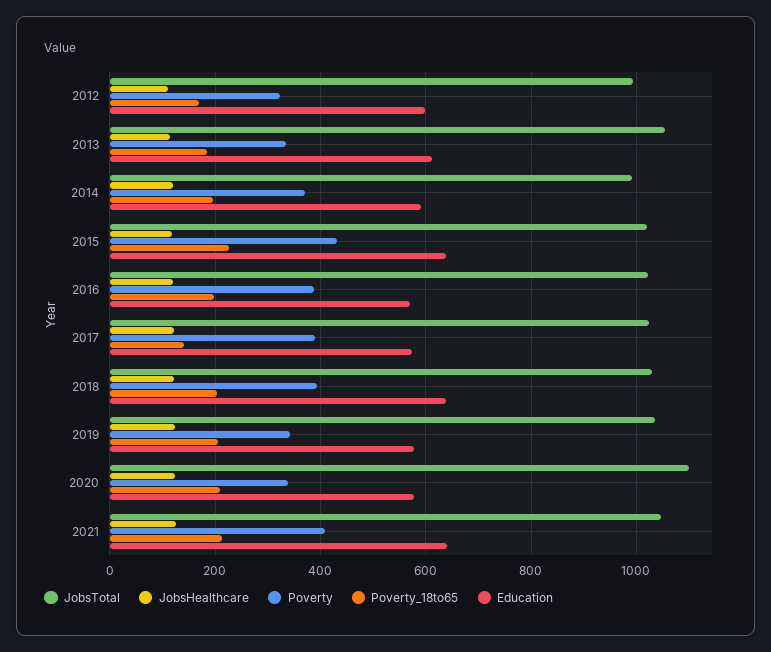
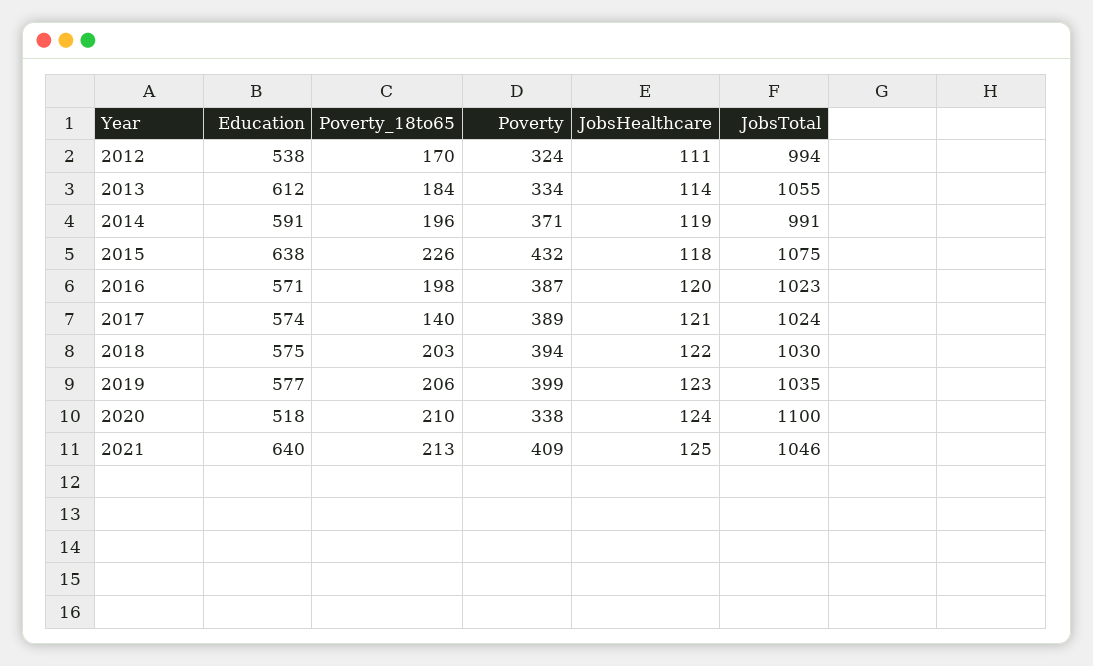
Education, 2012: 600 -> 538
JobsTotal, 2015: 1020 -> 1075
Education, 2018: 640 -> 575
Poverty, 2019: 340 -> 399
Education, 2020: 580 -> 518

